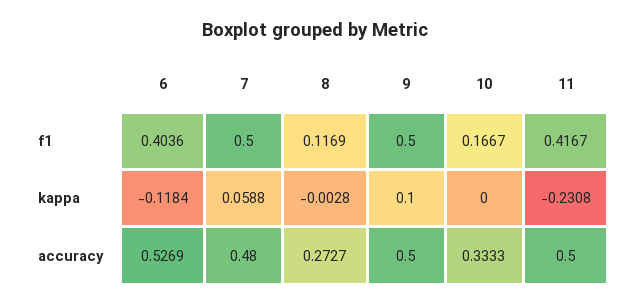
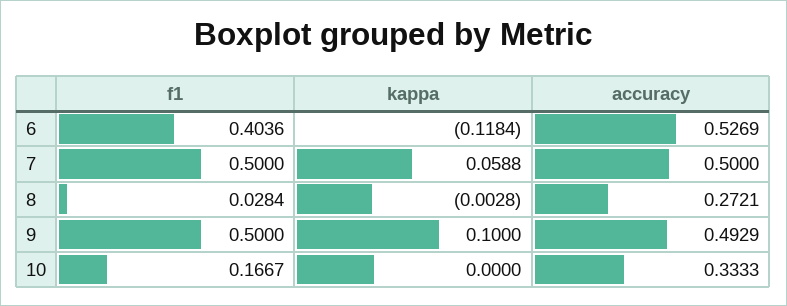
8, f1: 0.1169 -> 0.0284
11, f1: 0.4167 -> none
11, kappa: -0.2308 -> none
7, accuracy: 0.48 -> 0.5
8, accuracy: 0.2727 -> 0.2721
9, accuracy: 0.5 -> 0.4929
11, accuracy: 0.5 -> none

